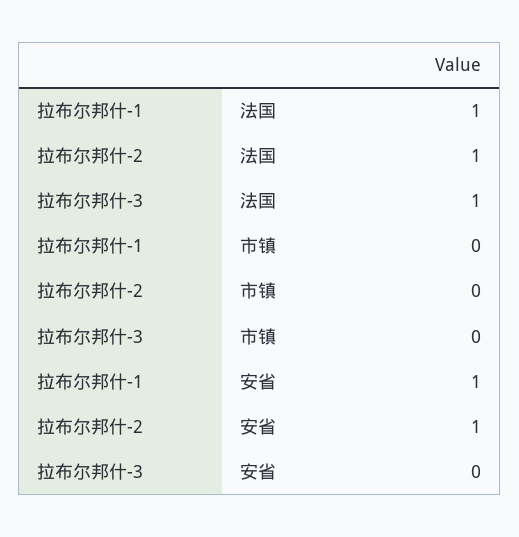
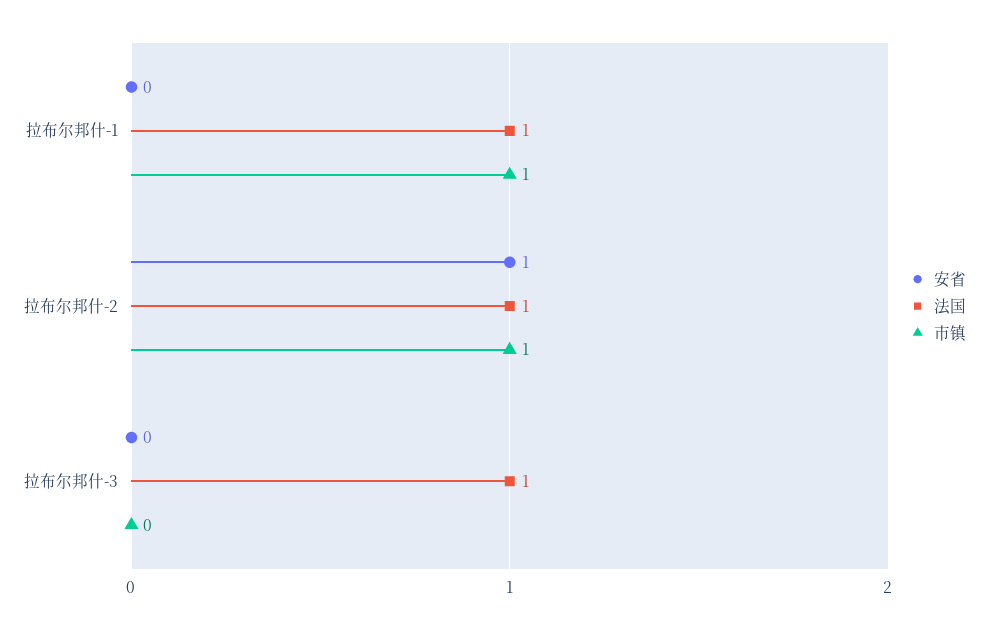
市镇, 拉布尔邦什-1: 0 -> 1
市镇, 拉布尔邦什-2: 0 -> 1
安省, 拉布尔邦什-1: 1 -> 0

